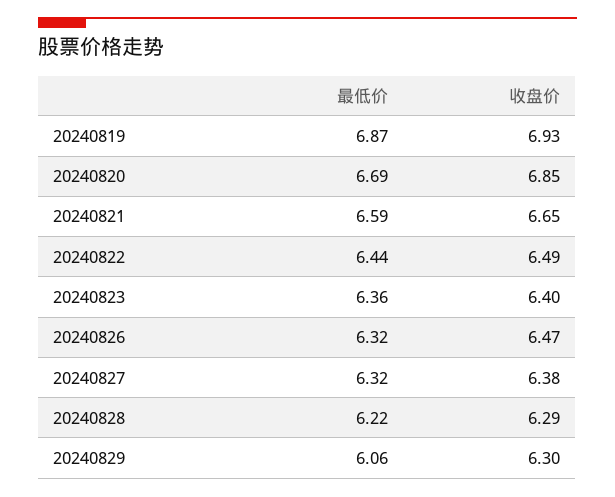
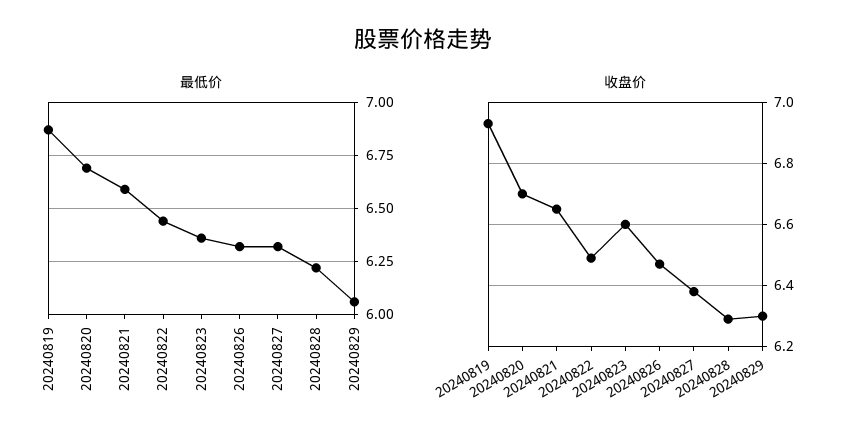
收盘价, 20240820: 6.85 -> 6.7
收盘价, 20240823: 6.4 -> 6.6

